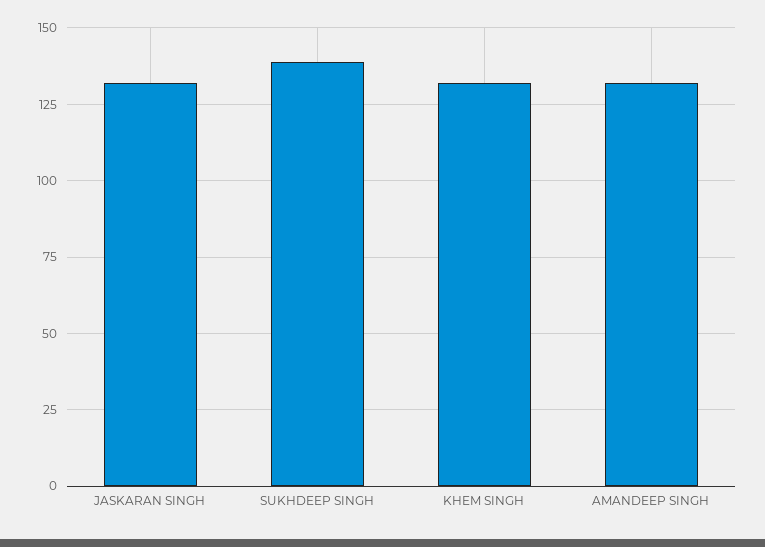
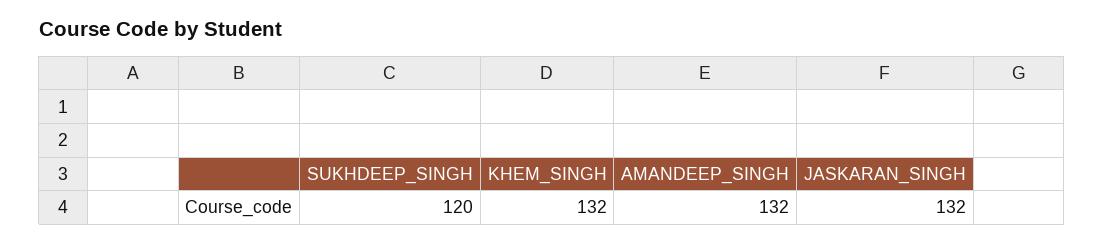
SUKHDEEP SINGH: 140 -> 120

